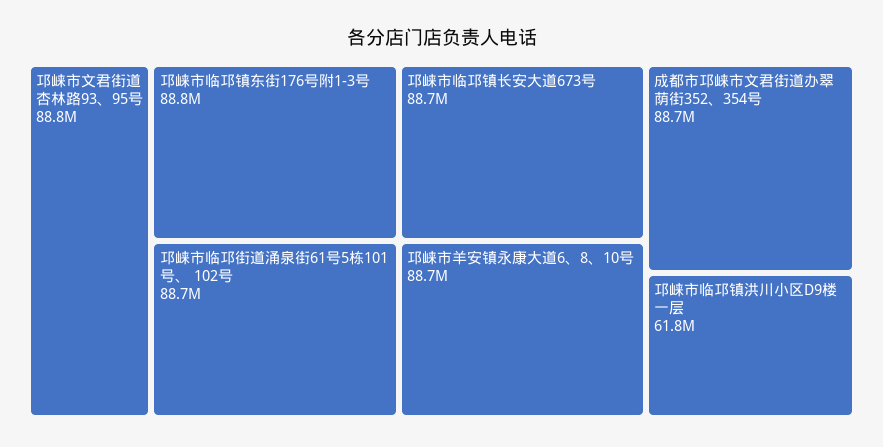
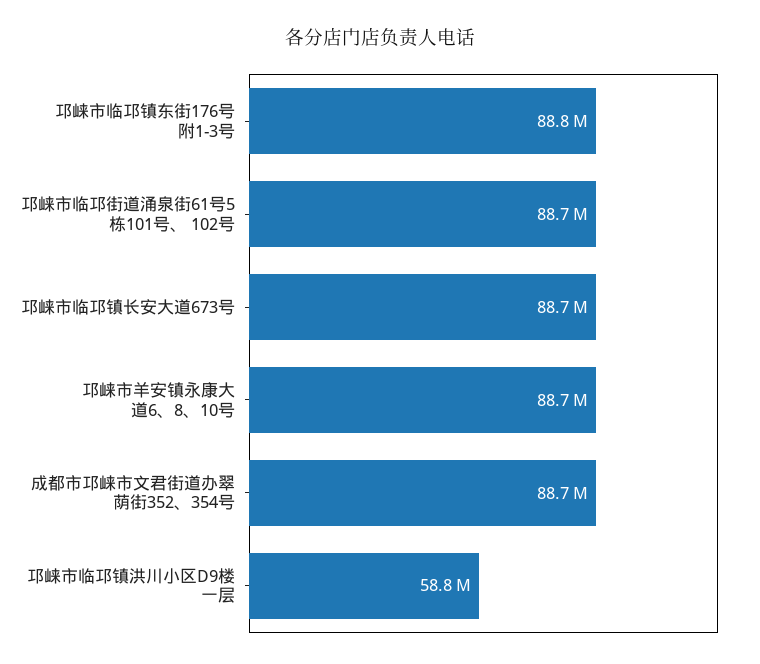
邛崃市文君街道杏林路93、95号: 88800000 -> none
邛崃市临邛镇洪川小区D9楼一层: 61800000 -> 58800000

